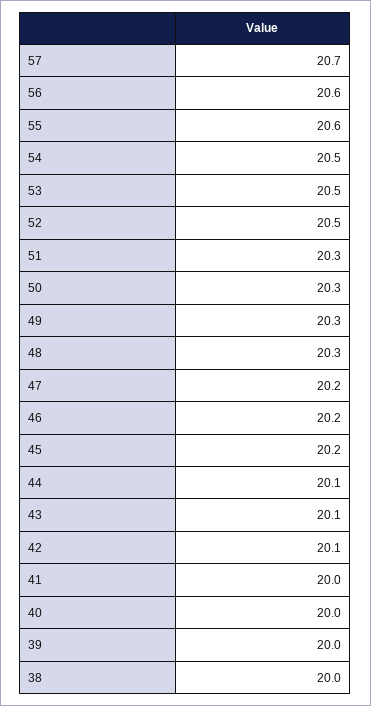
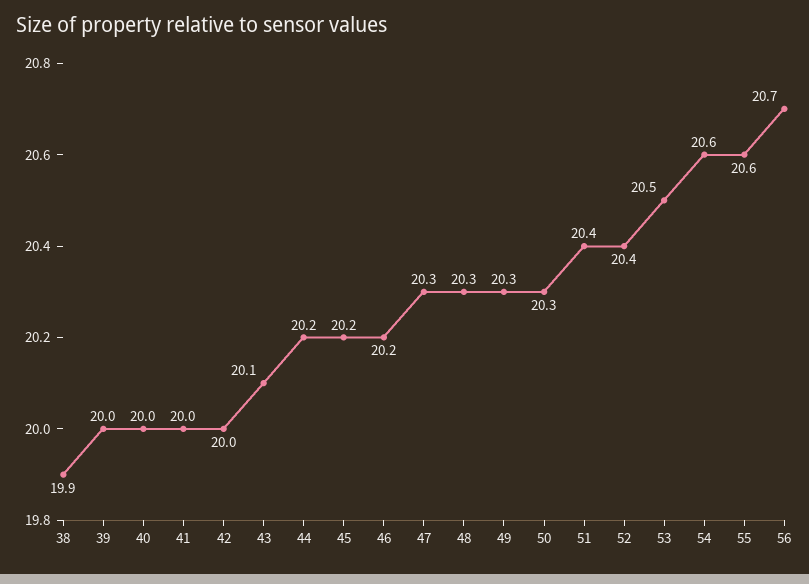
57: 20.7 -> none
56: 20.6 -> 20.7
54: 20.5 -> 20.6
52: 20.5 -> 20.4
51: 20.3 -> 20.4
47: 20.2 -> 20.3
44: 20.1 -> 20.2
42: 20.1 -> 20
38: 20 -> 19.9

